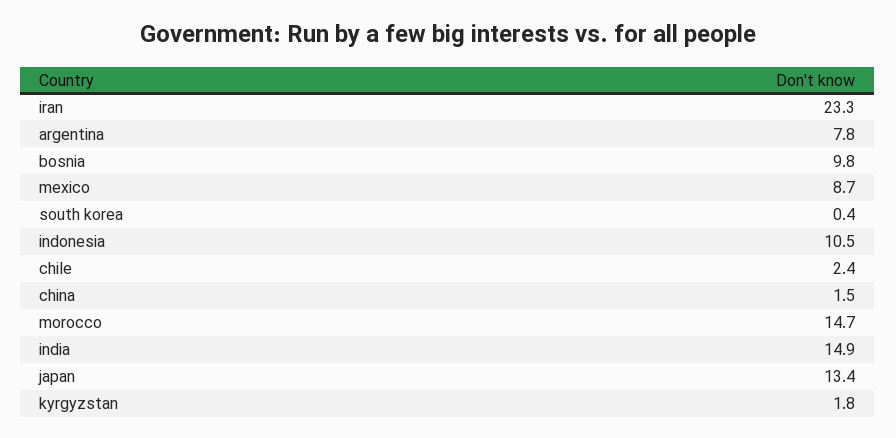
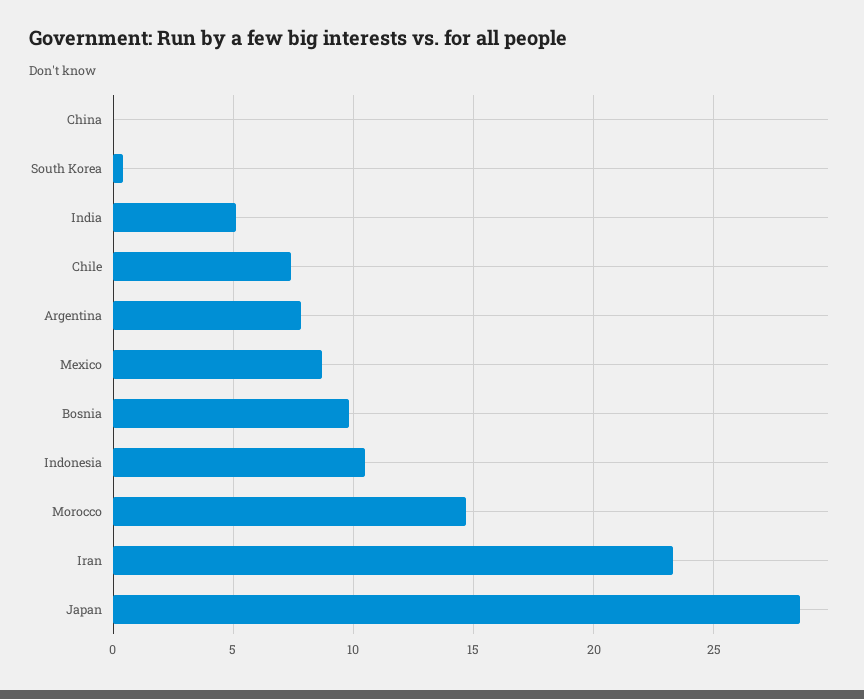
chile: 2.4 -> 7.5
china: 1.5 -> 0
india: 14.9 -> 5
japan: 13.4 -> 28.5
kyrgyzstan: 1.8 -> none

